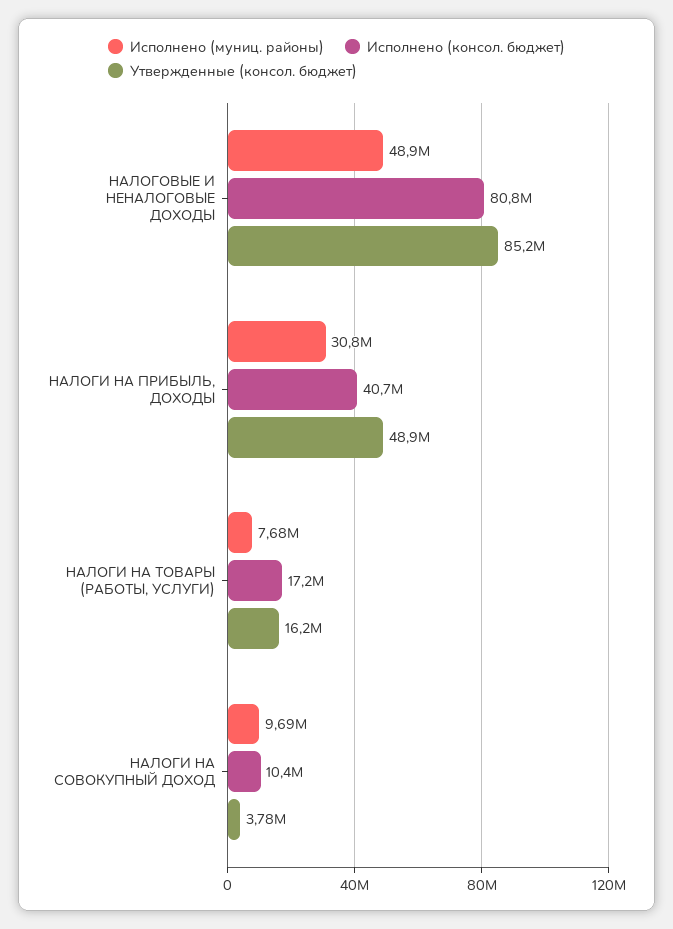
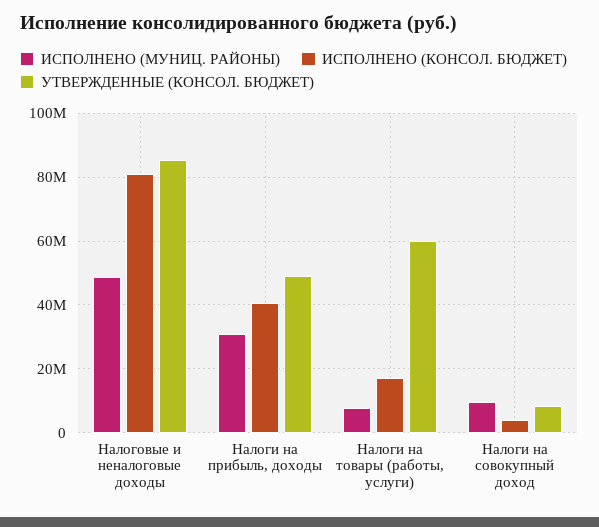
Утвержденные (консол. бюджет), НАЛОГИ НА ТОВАРЫ (РАБОТЫ, УСЛУГИ): 16200000 -> 60000000
Исполнено (консол. бюджет), НАЛОГИ НА СОВОКУПНЫЙ ДОХОД: 10400000 -> 4000000
Утвержденные (консол. бюджет), НАЛОГИ НА СОВОКУПНЫЙ ДОХОД: 3780000 -> 8000000

